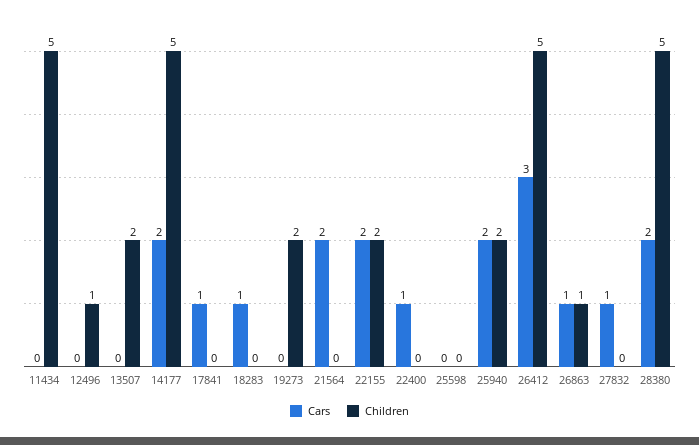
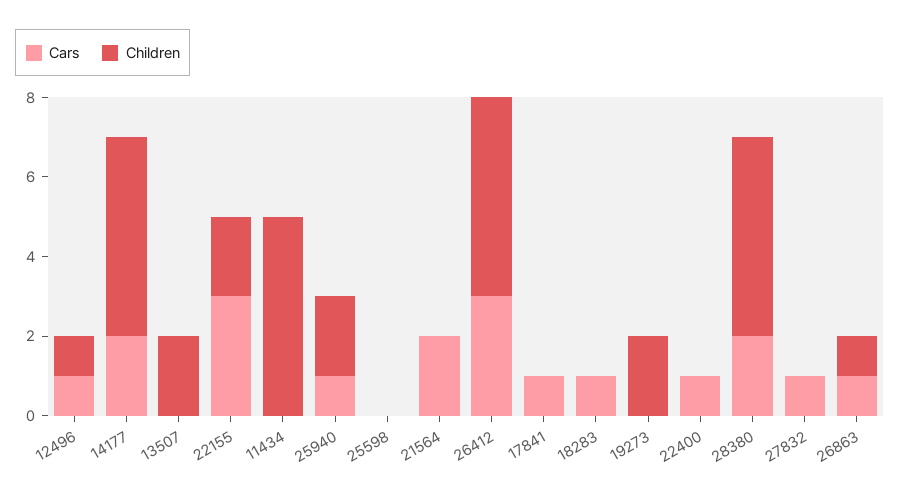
Cars, 12496: 0 -> 1
Cars, 22155: 2 -> 3
Cars, 25940: 2 -> 1

